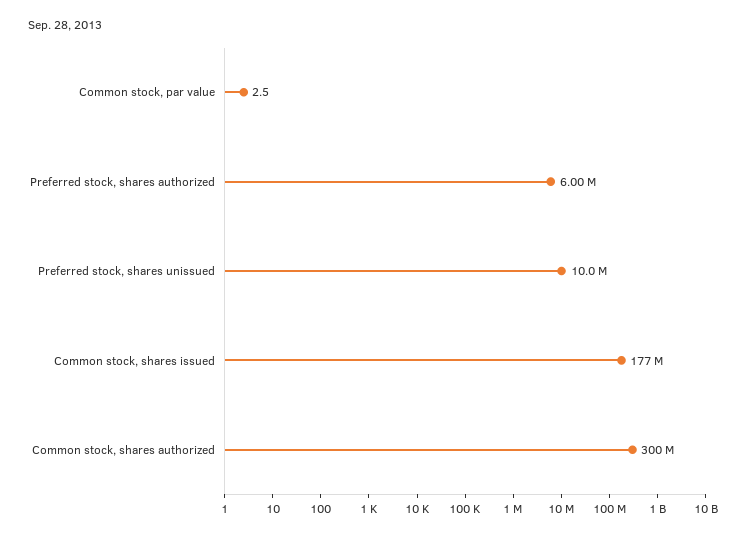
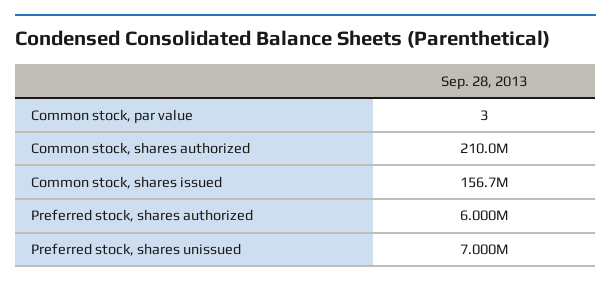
Preferred stock, shares unissued: 10000000 -> 7000000
Common stock, shares issued: 177000000 -> 156700000
Common stock, shares authorized: 300000000 -> 210000000

